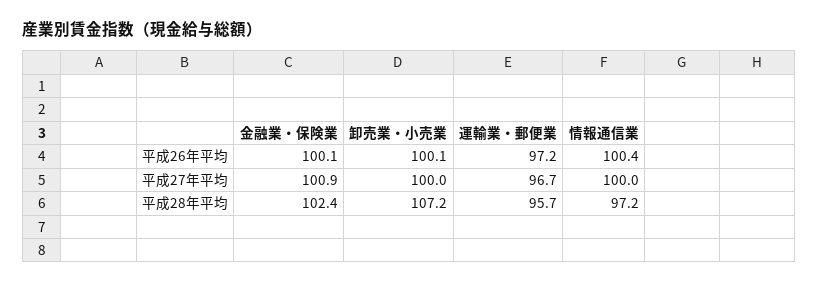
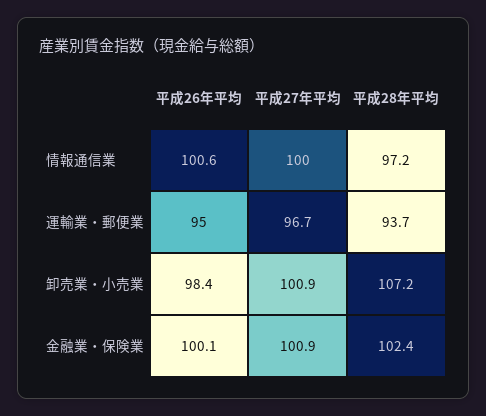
卸売業・小売業, 平成26年平均: 100.1 -> 98.4
運輸業・郵便業, 平成26年平均: 97.2 -> 95
情報通信業, 平成26年平均: 100.4 -> 100.6
卸売業・小売業, 平成27年平均: 100 -> 100.9
運輸業・郵便業, 平成28年平均: 95.7 -> 93.7

